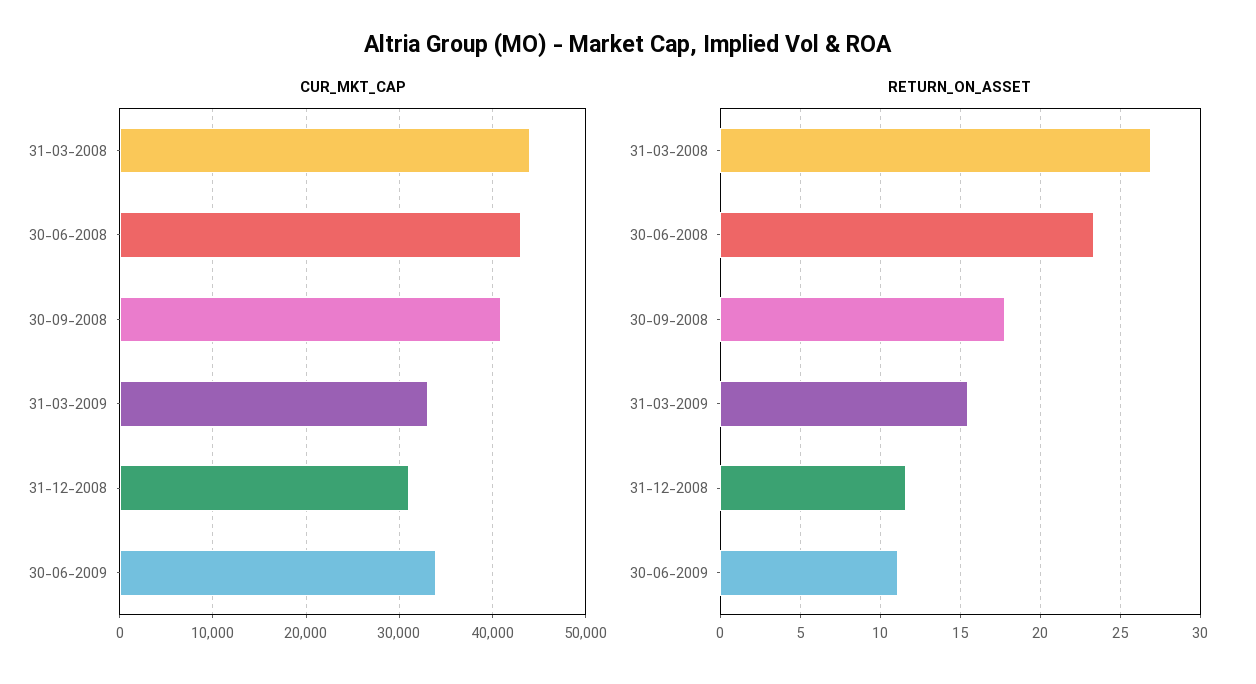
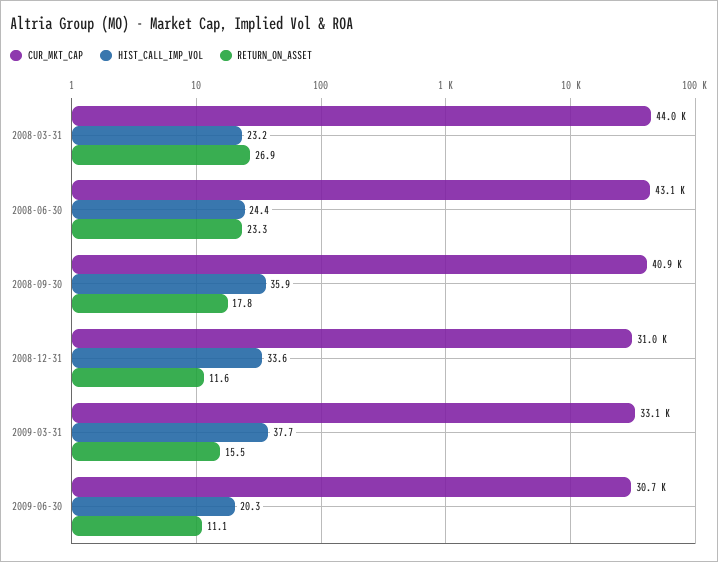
CUR_MKT_CAP, 30-06-2009: 34000 -> 30700
HIST_CALL_IMP_VOL, 31-03-2008: none -> 23.2
HIST_CALL_IMP_VOL, 30-06-2008: none -> 24.4
HIST_CALL_IMP_VOL, 30-09-2008: none -> 35.9
HIST_CALL_IMP_VOL, 31-12-2008: none -> 33.6
HIST_CALL_IMP_VOL, 31-03-2009: none -> 37.7
HIST_CALL_IMP_VOL, 30-06-2009: none -> 20.3

